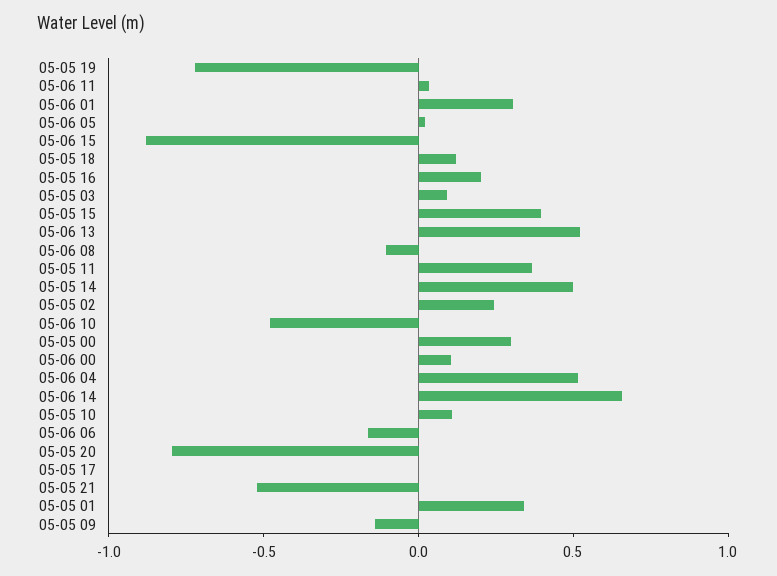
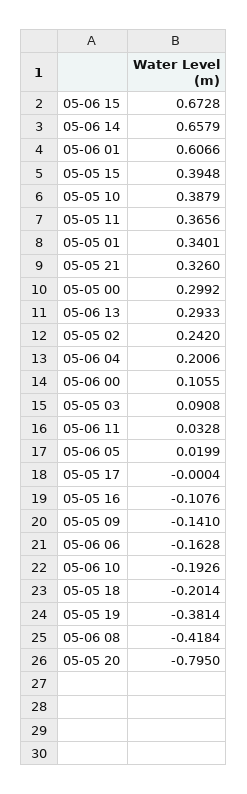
05-05 19: -0.7 -> -0.3814
05-06 01: 0.3 -> 0.6066
05-06 15: -0.9 -> 0.6728
05-05 18: 0.1 -> -0.2014
05-05 16: 0.2 -> -0.1076
05-06 13: 0.5 -> 0.2933
05-06 08: -0.1 -> -0.4184
05-05 14: 0.5 -> none
05-06 10: -0.5 -> -0.1926
05-06 04: 0.5 -> 0.2006
05-05 10: 0.1 -> 0.3879
05-05 21: -0.5 -> 0.326

